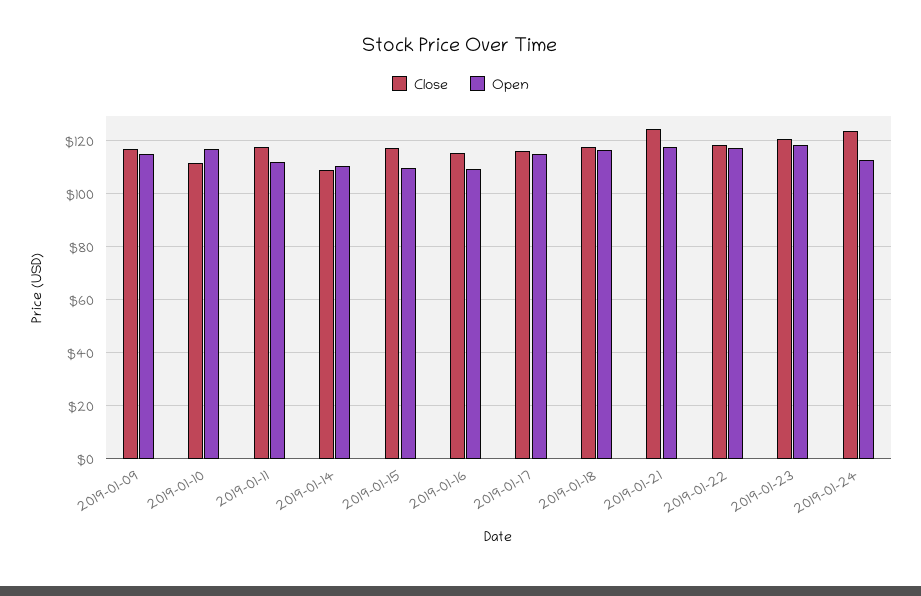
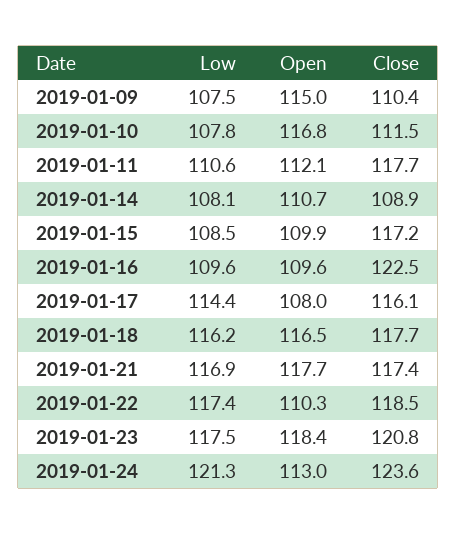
Close, 2019-01-09: 117.5 -> 110.4
Close, 2019-01-16: 115 -> 122.5
Open, 2019-01-17: 115 -> 108
Close, 2019-01-21: 125 -> 117.4
Open, 2019-01-22: 117.5 -> 110.3
Low, 2019-01-09: none -> 107.5
Low, 2019-01-10: none -> 107.8
Low, 2019-01-11: none -> 110.6
Low, 2019-01-14: none -> 108.1
Low, 2019-01-15: none -> 108.5
Low, 2019-01-16: none -> 109.6
Low, 2019-01-17: none -> 114.4
Low, 2019-01-18: none -> 116.2
Low, 2019-01-21: none -> 116.9
Low, 2019-01-22: none -> 117.4
Low, 2019-01-23: none -> 117.5
Low, 2019-01-24: none -> 121.3

